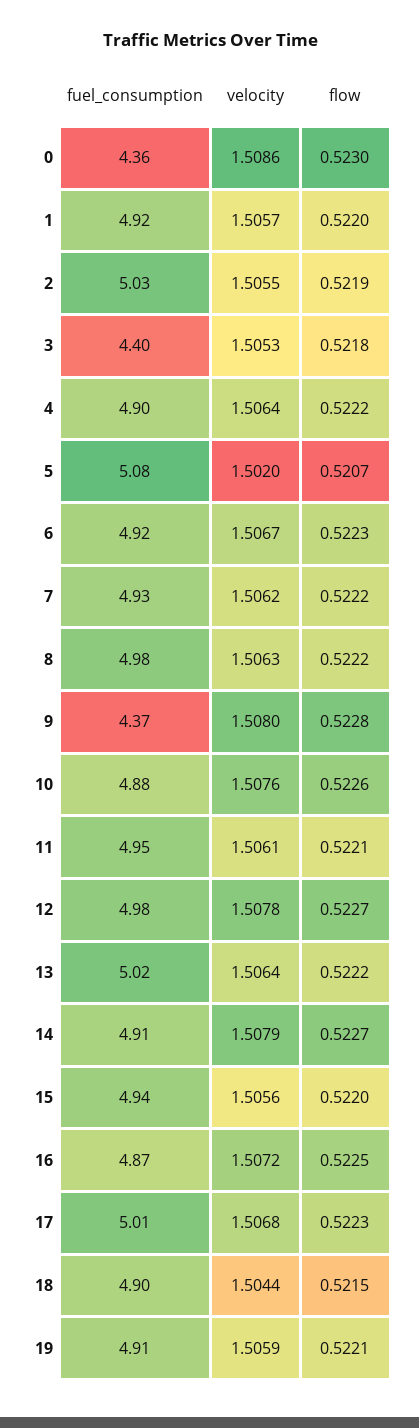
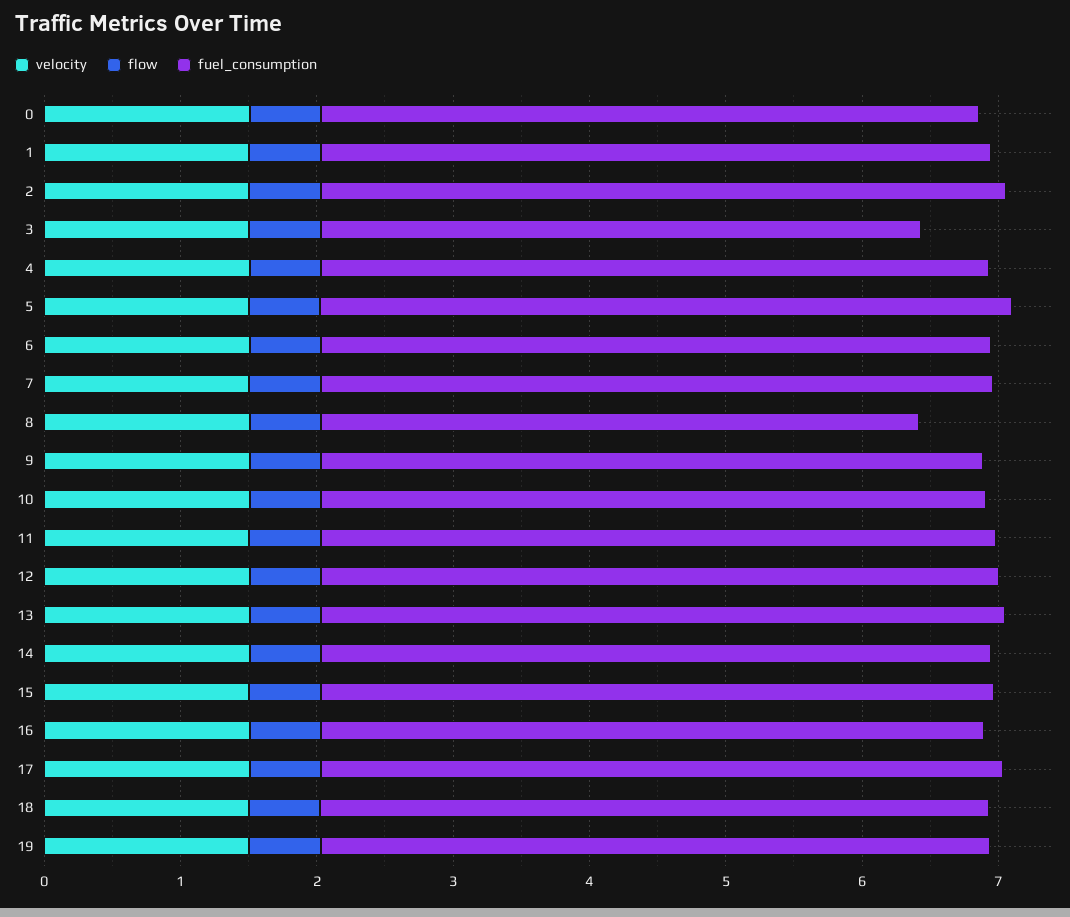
fuel_consumption, 0: 4.36 -> 4.8
fuel_consumption, 8: 4.98 -> 4.4
fuel_consumption, 9: 4.37 -> 4.8

